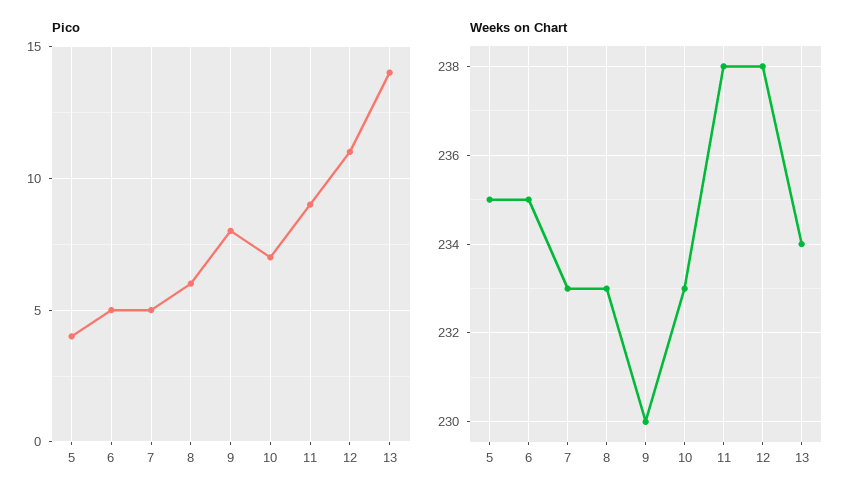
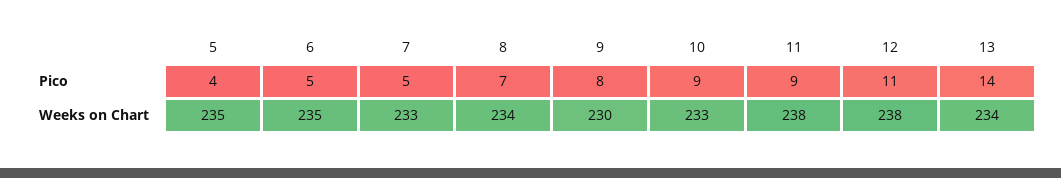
Pico, 8: 6 -> 7
Pico, 10: 7 -> 9
Weeks on Chart, 8: 233 -> 234

